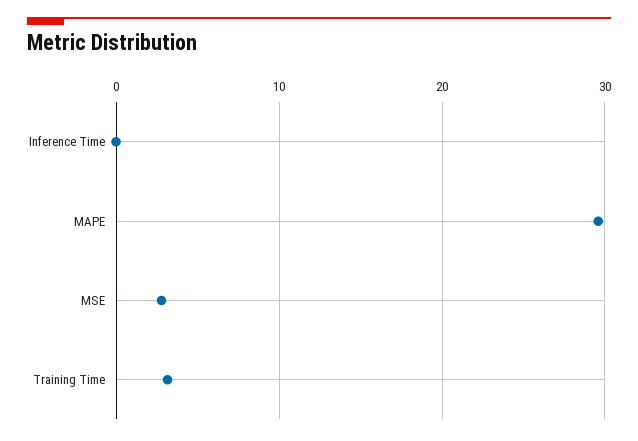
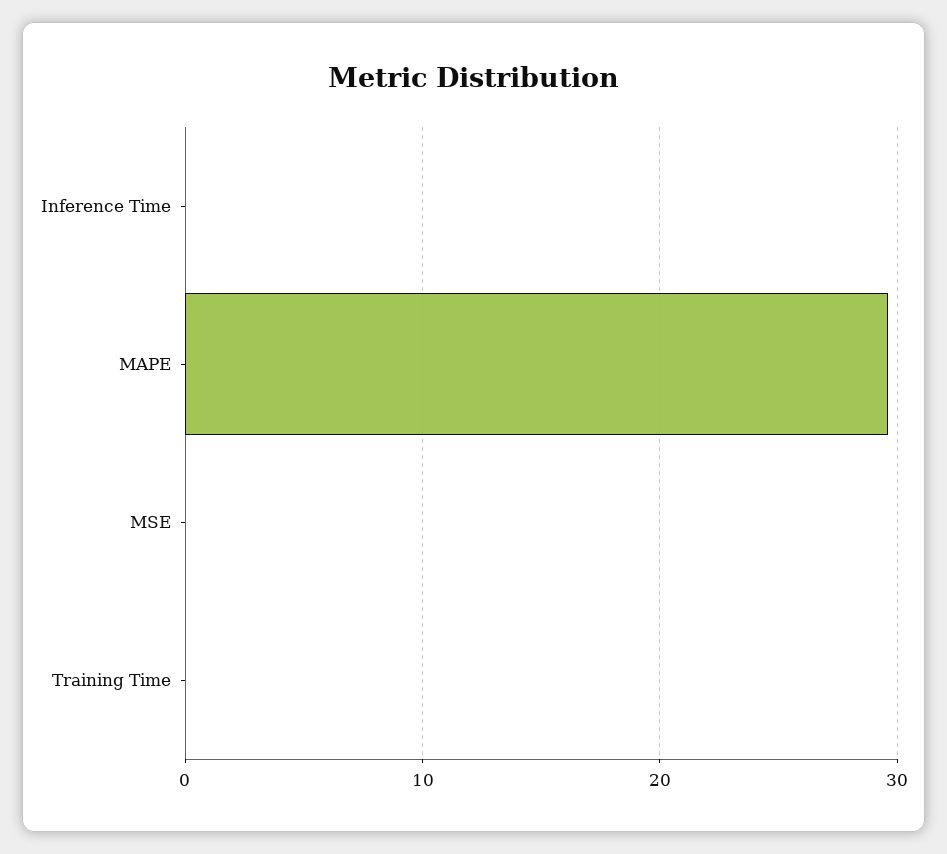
MSE: 3 -> 0
Training Time: 3 -> 0

